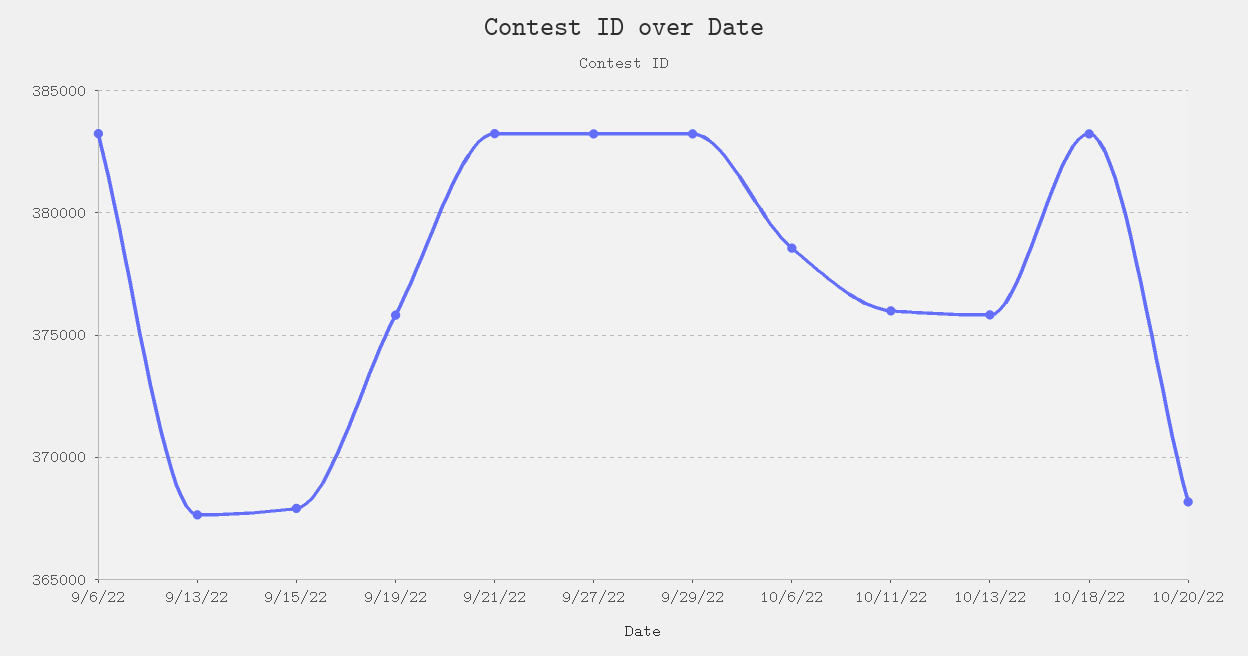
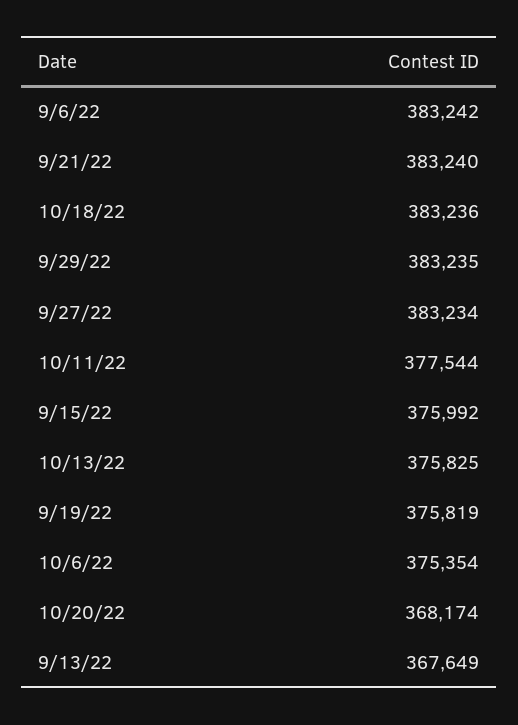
9/15/22: 368000 -> 375992
10/6/22: 378500 -> 375354
10/11/22: 376000 -> 377544

